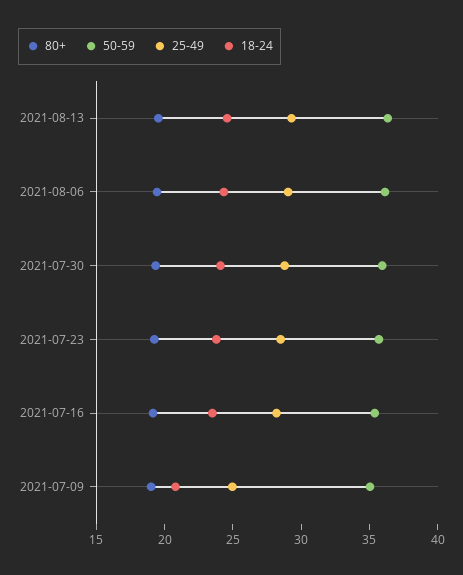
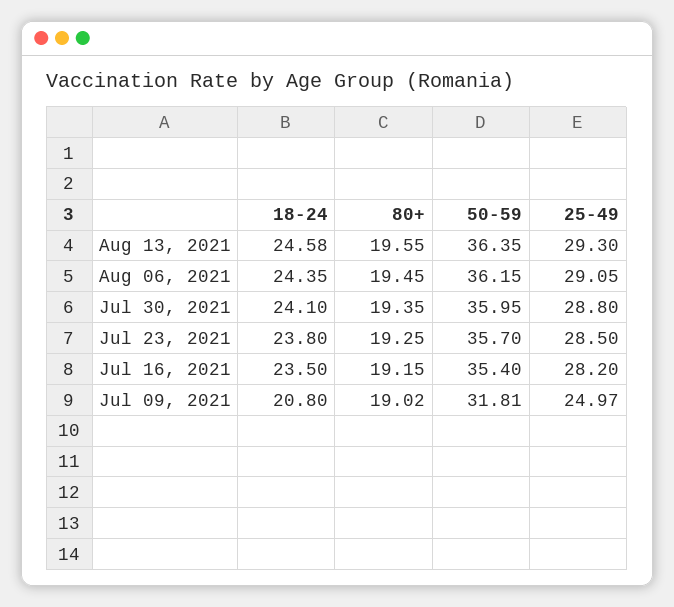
50-59, 2021-07-09: 35 -> 31.81

